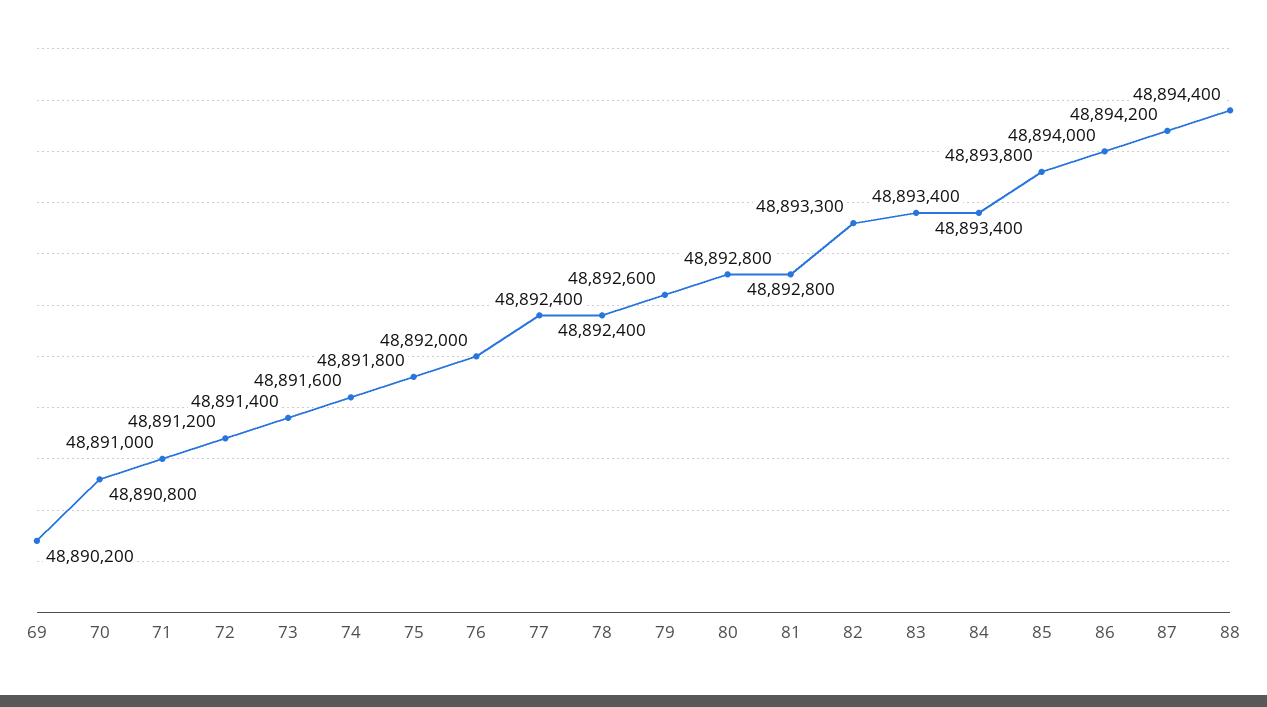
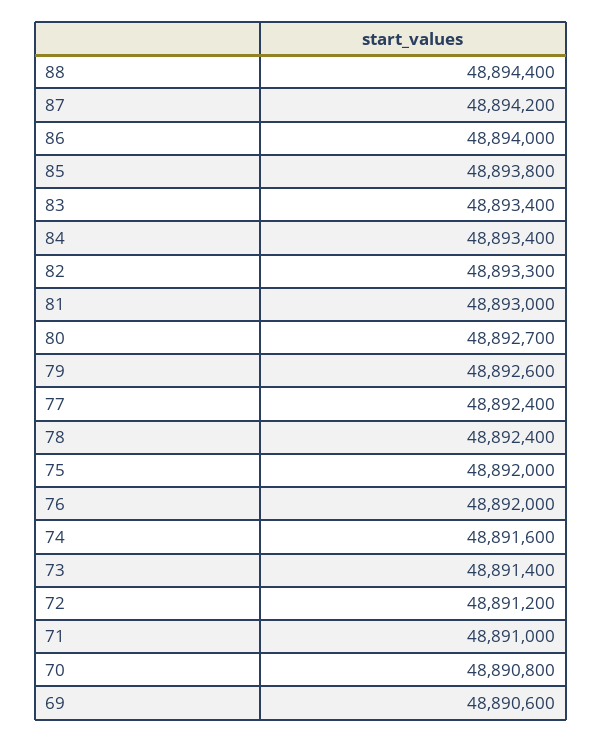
69: 48890200 -> 48890600
75: 48891800 -> 48892000
80: 48892800 -> 48892700
81: 48892800 -> 48893000

